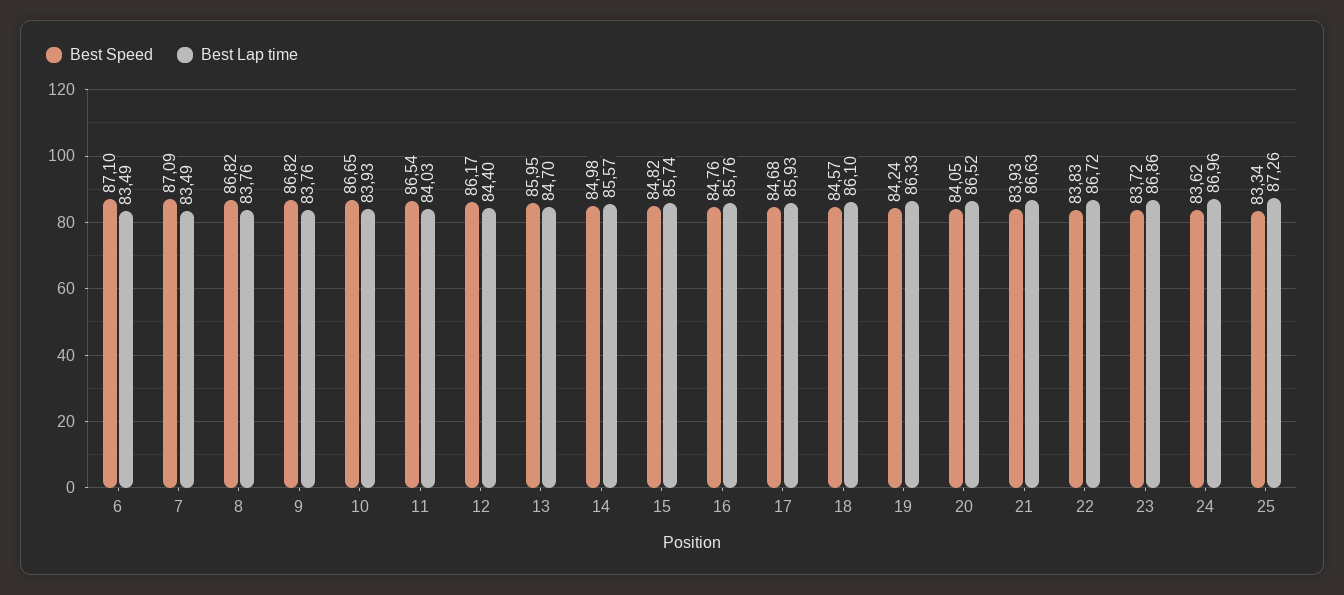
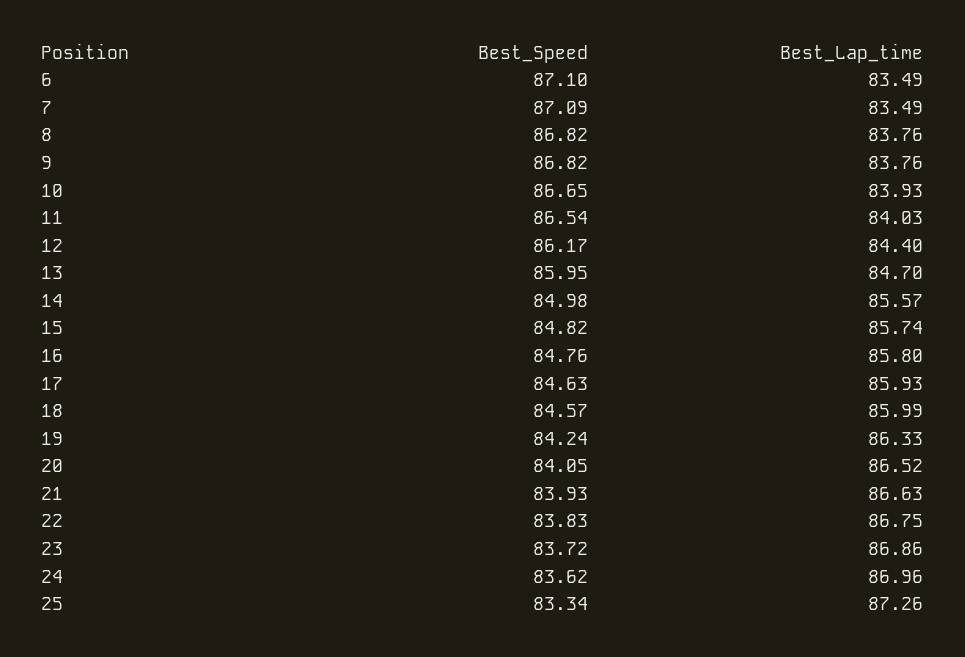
Best Lap time, 16: 85.76 -> 85.8
Best Speed, 17: 84.68 -> 84.63
Best Lap time, 18: 86.1 -> 85.99
Best Lap time, 22: 86.72 -> 86.75

